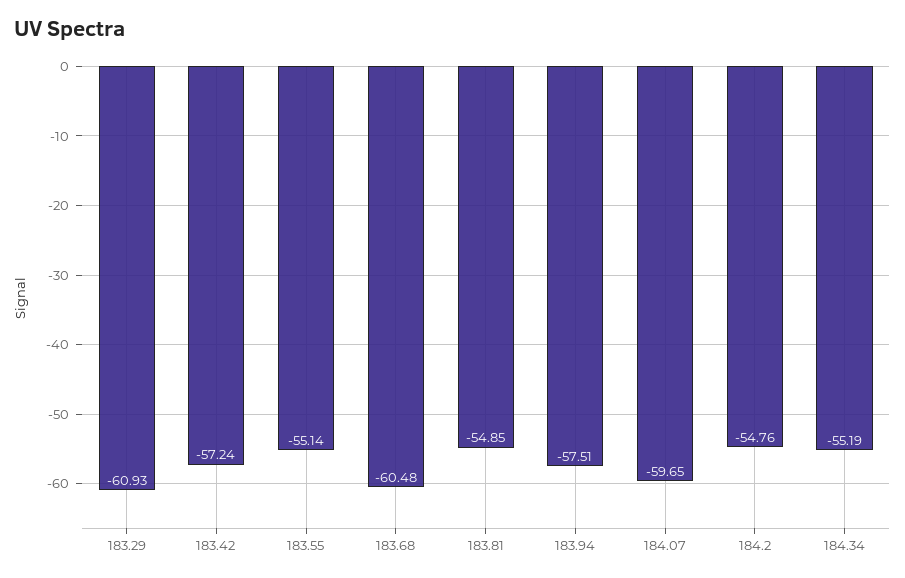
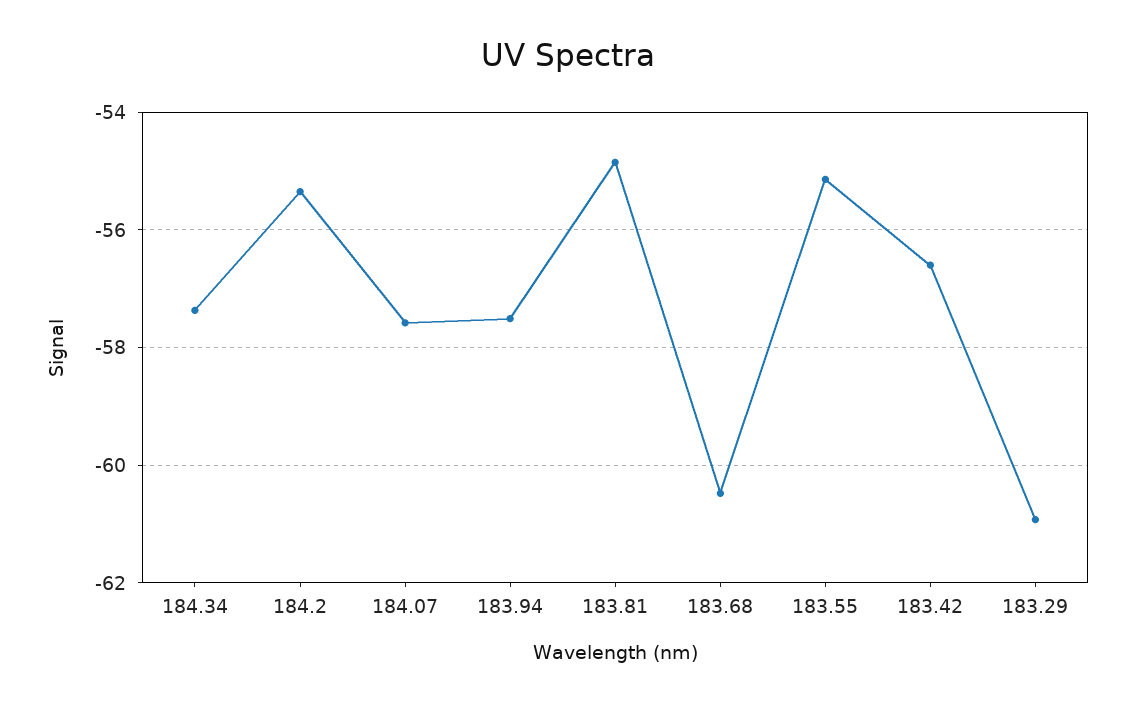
183.42: -57.24 -> -56.6
184.07: -59.65 -> -57.6
184.2: -54.76 -> -55.4
184.34: -55.19 -> -57.4

